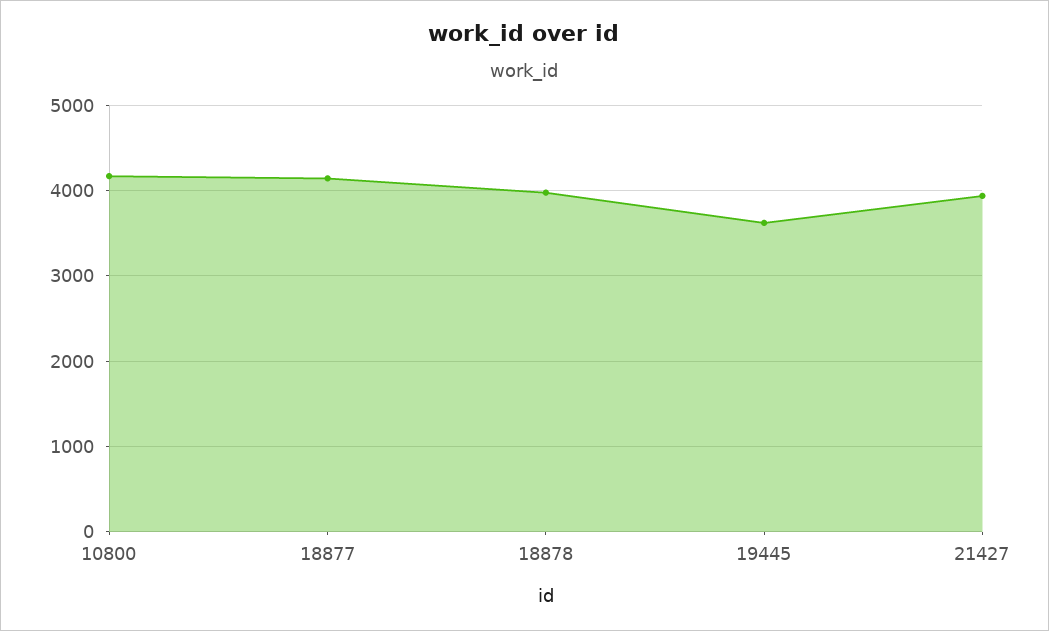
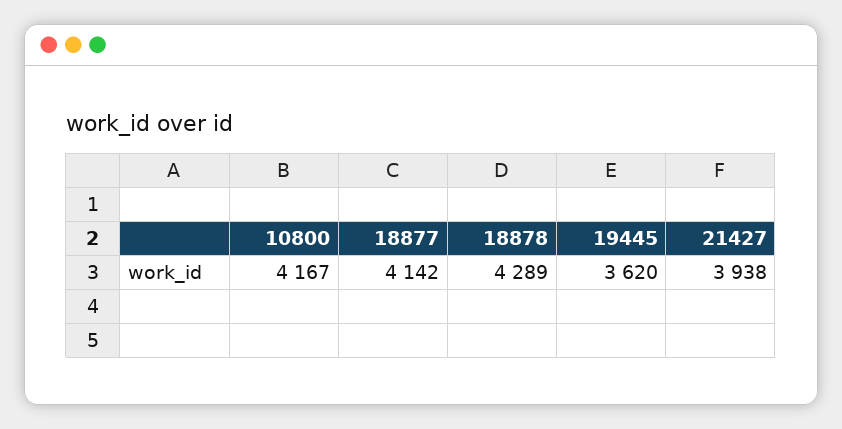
18878: 4000 -> 4289

